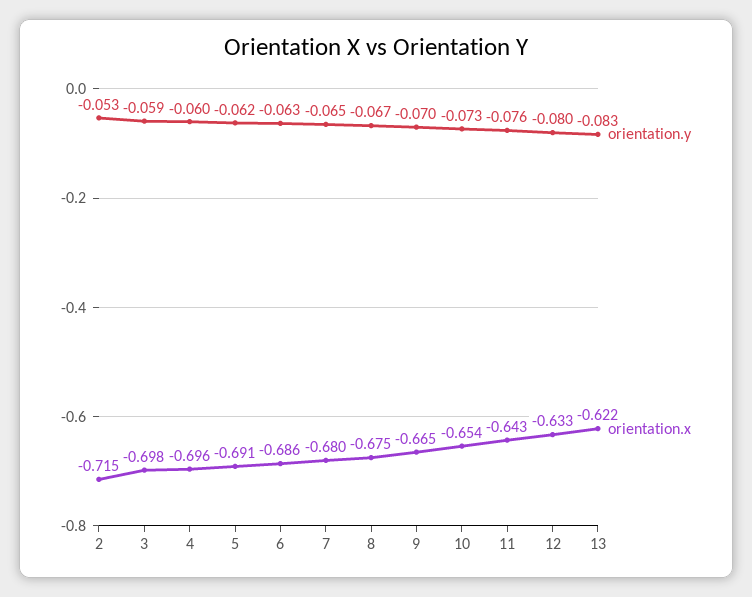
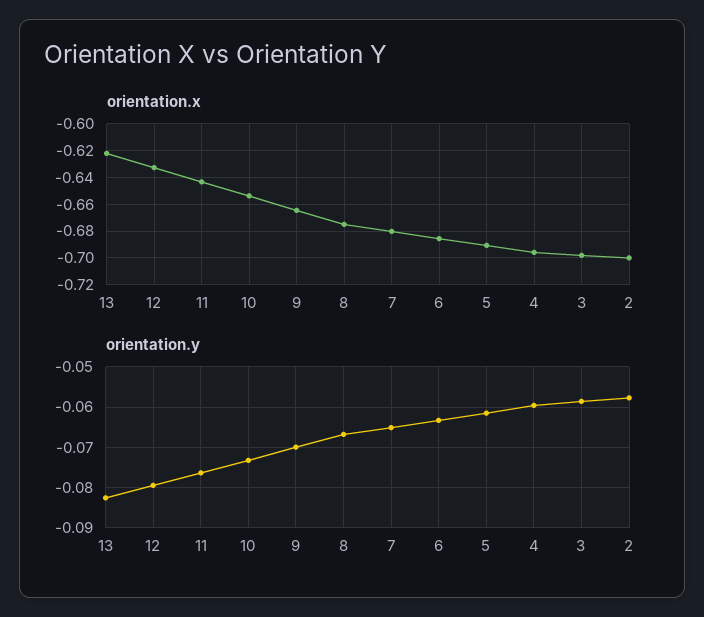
orientation.y, 2: -0.053 -> -0.058
orientation.x, 2: -0.715 -> -0.7

